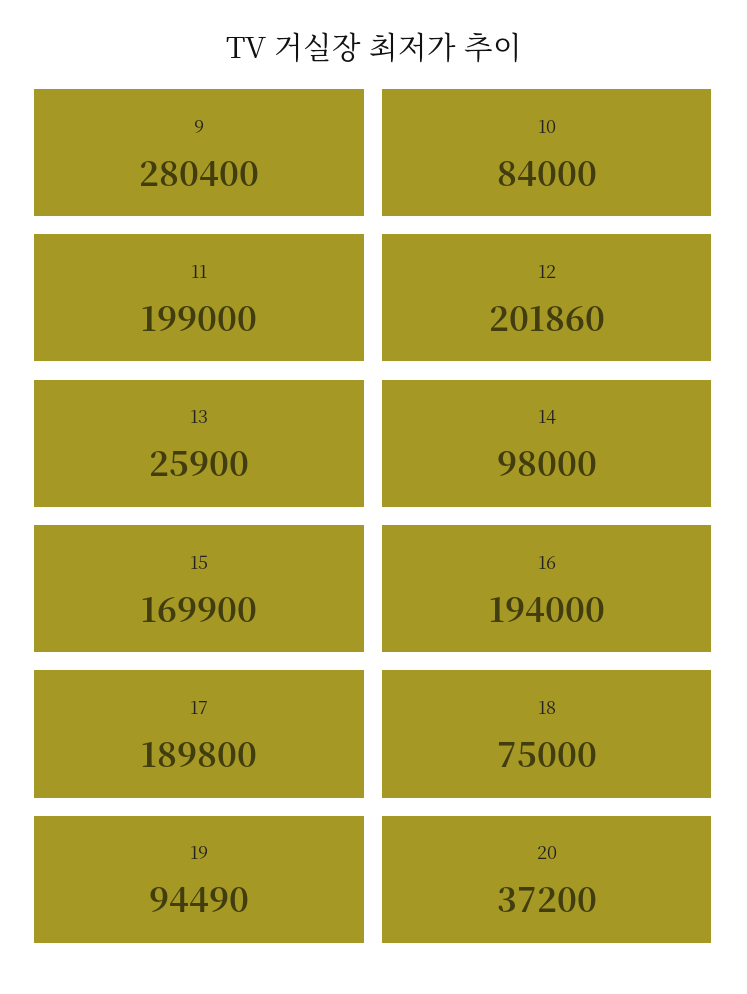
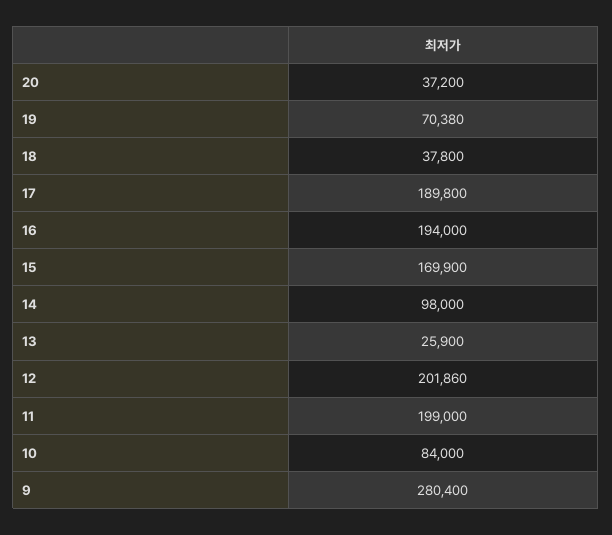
18: 75000 -> 37800
19: 94490 -> 70380

